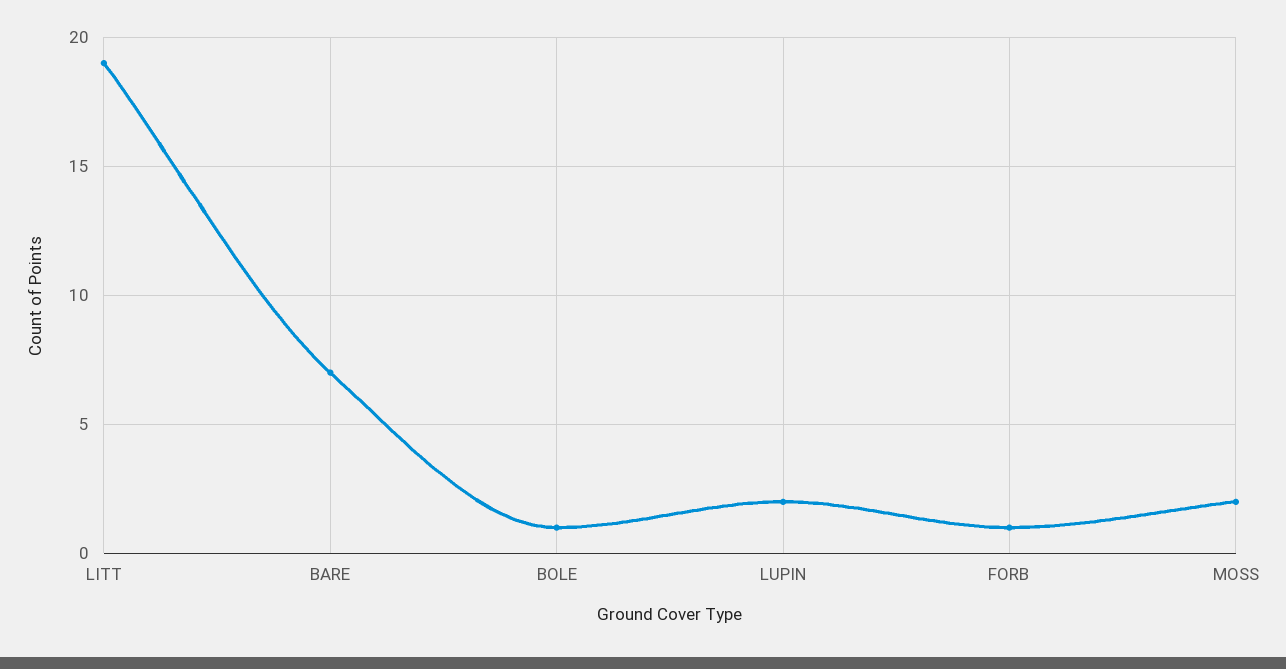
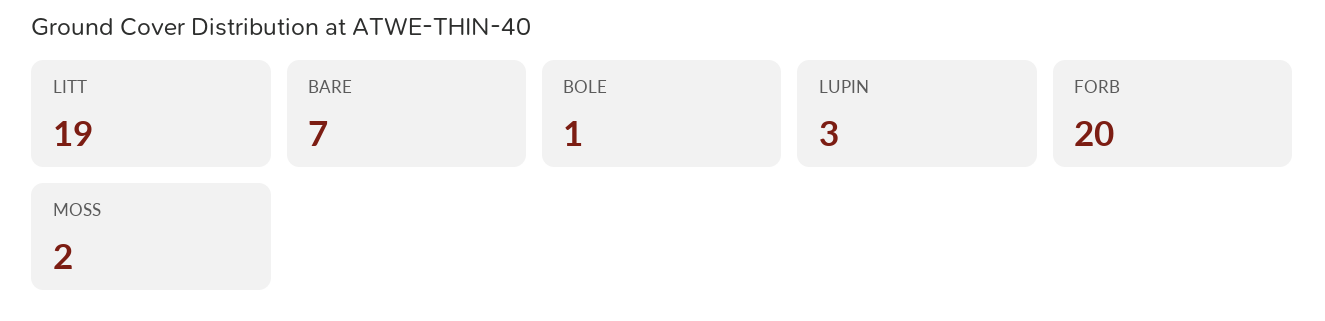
LUPIN: 2 -> 3
FORB: 1 -> 20

